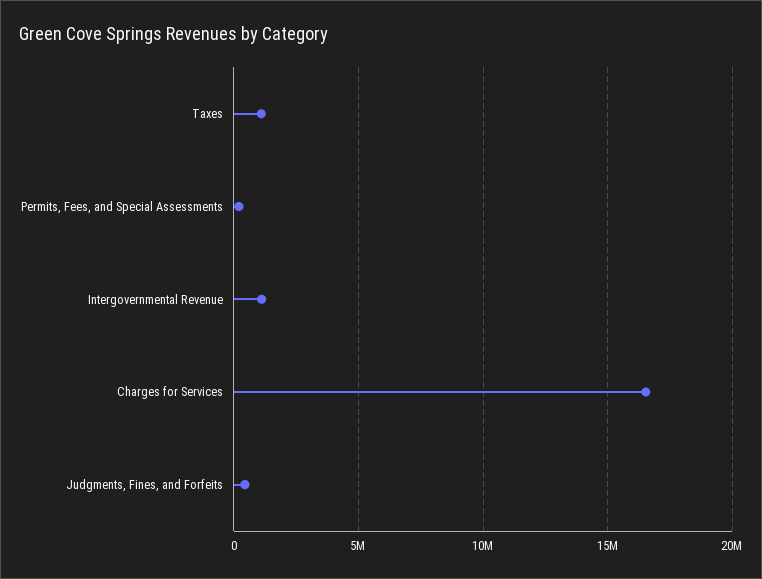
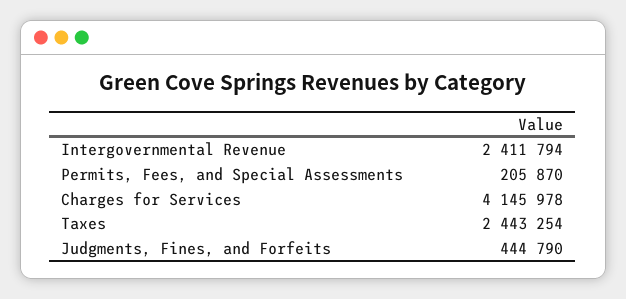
Taxes: 1000000 -> 2443254
Intergovernmental Revenue: 1000000 -> 2411794
Charges for Services: 16500000 -> 4145978

